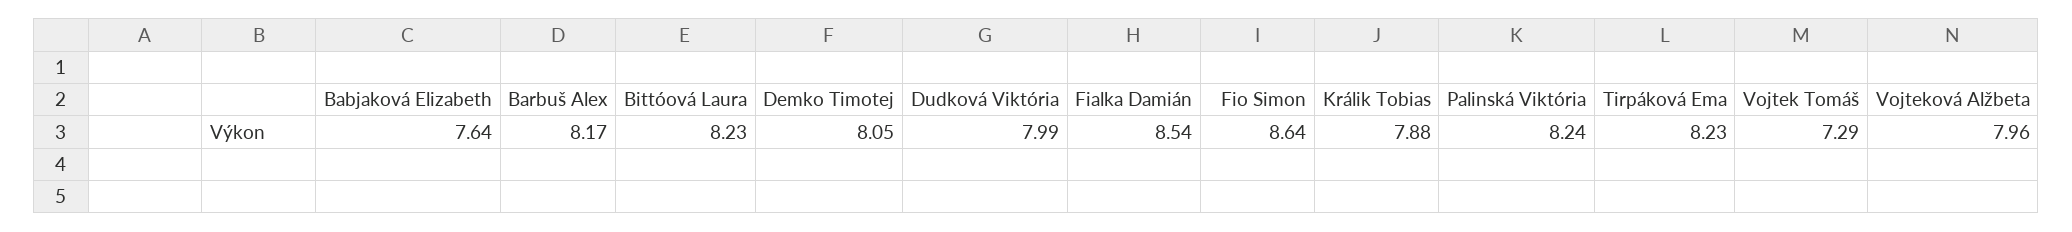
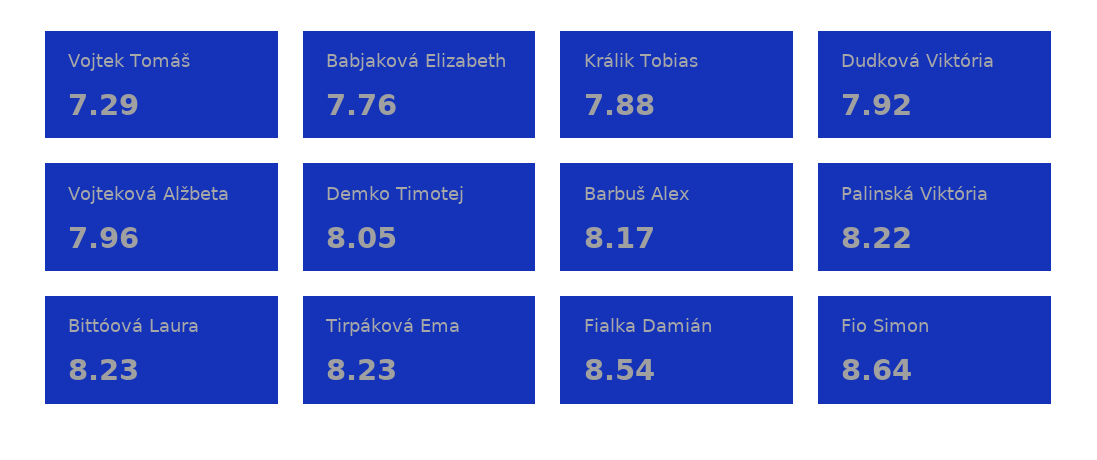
Babjaková Elizabeth: 7.64 -> 7.76
Dudková Viktória: 7.99 -> 7.92
Palinská Viktória: 8.24 -> 8.22

